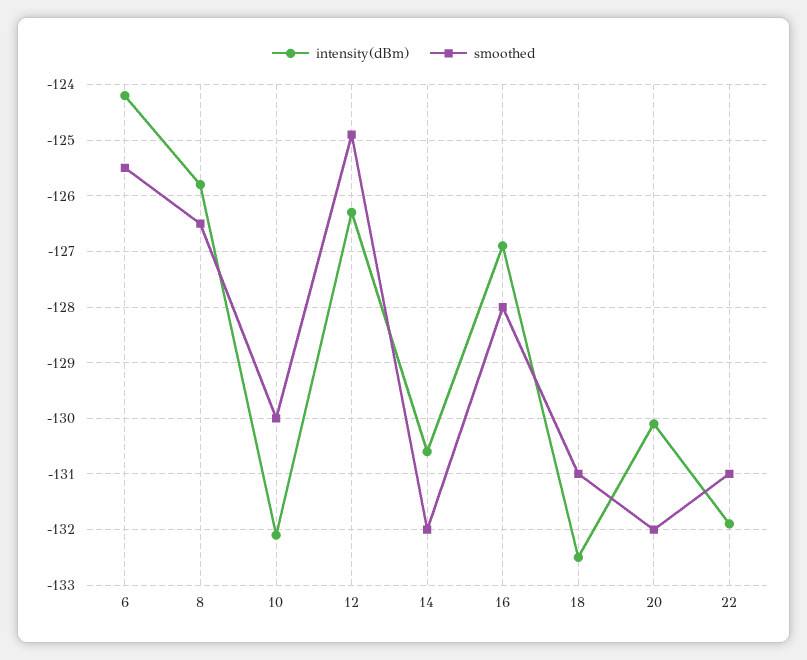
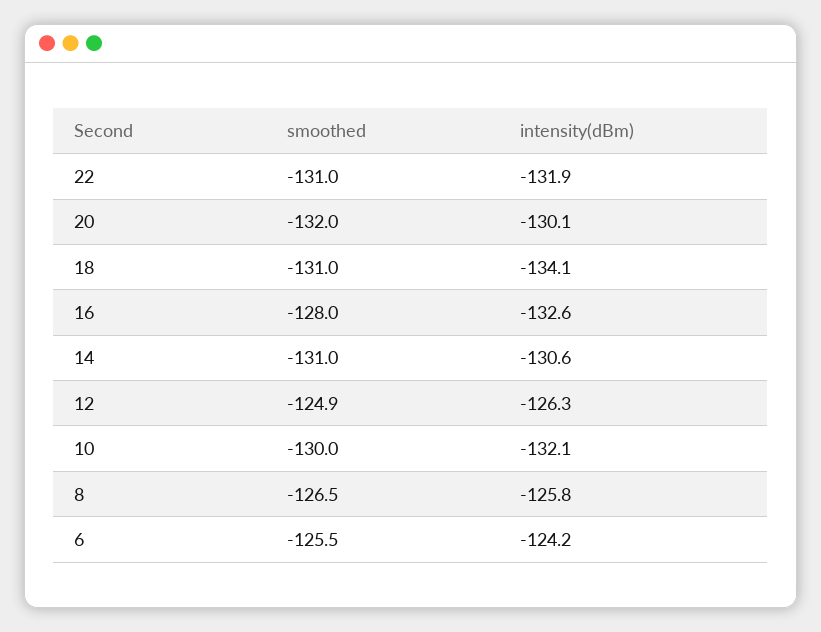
smoothed, 14: -132 -> -131
intensity(dBm), 16: -127 -> -132.6
intensity(dBm), 18: -132.5 -> -134.1

